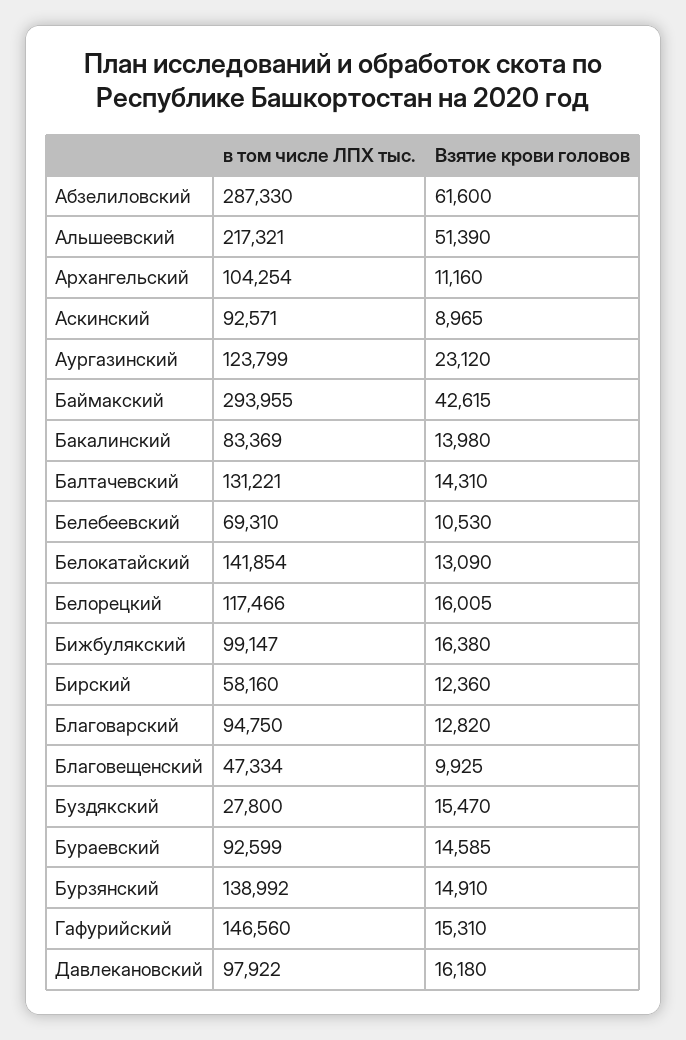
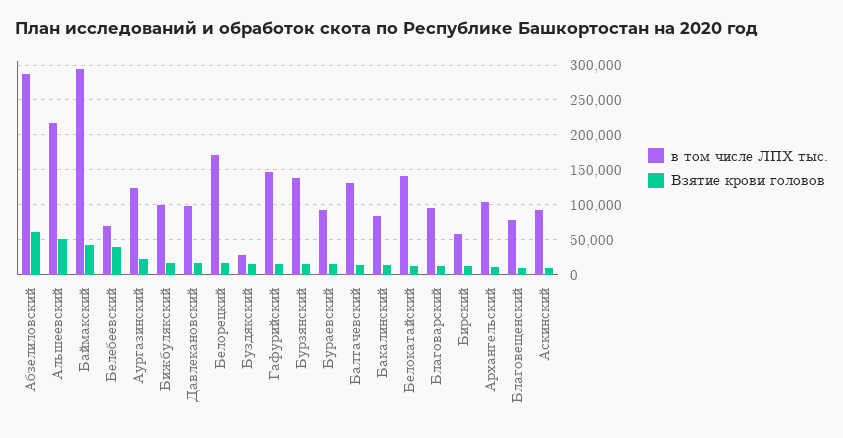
Взятие крови головов, Белебеевский: 10530 -> 40000
в том числе ЛПХ тыс., Белорецкий: 117466 -> 170000
в том числе ЛПХ тыс., Благовещенский: 47334 -> 80000

